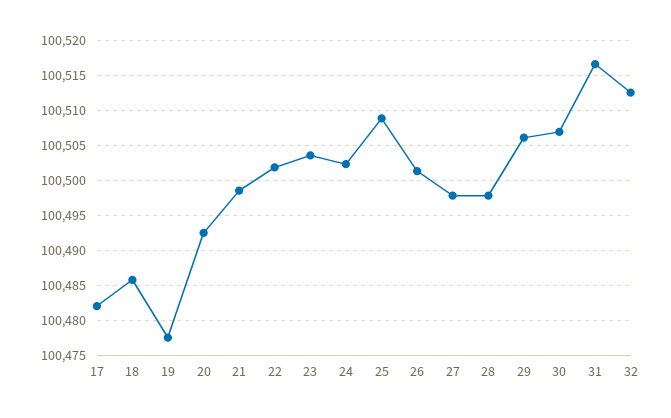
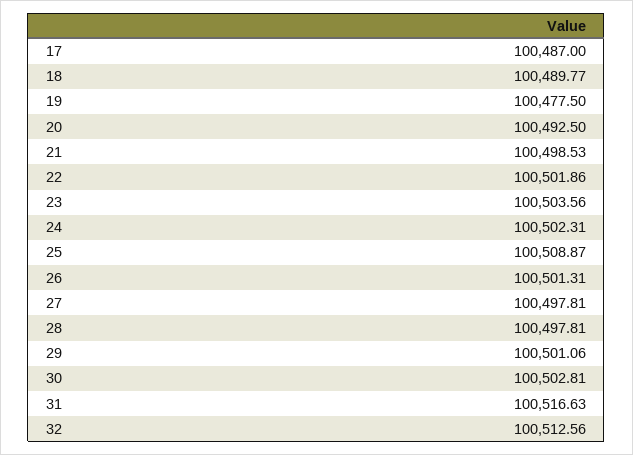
17: 100482 -> 100487
18: 100486 -> 100489.77
29: 100506 -> 100501.06
30: 100507 -> 100502.81

